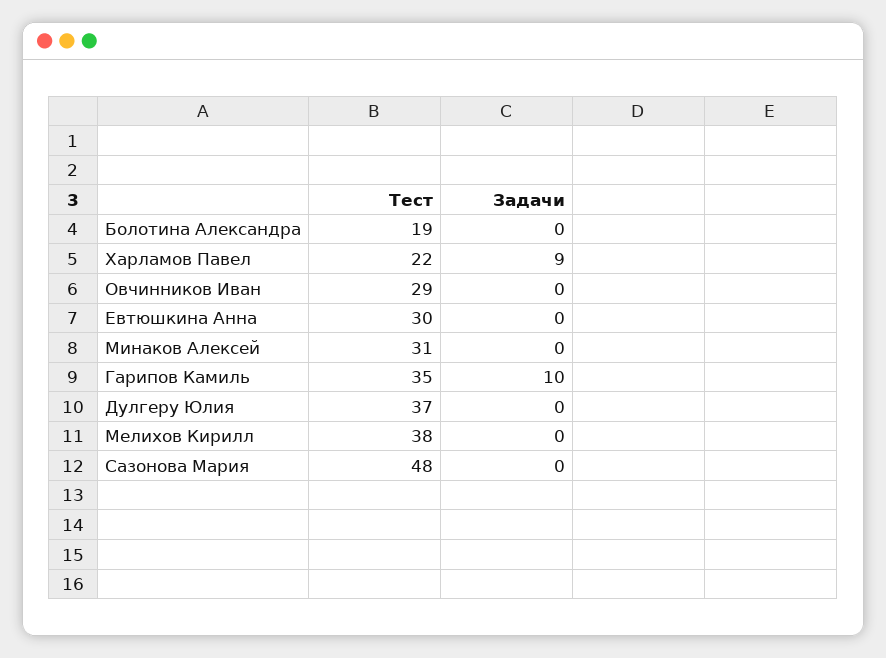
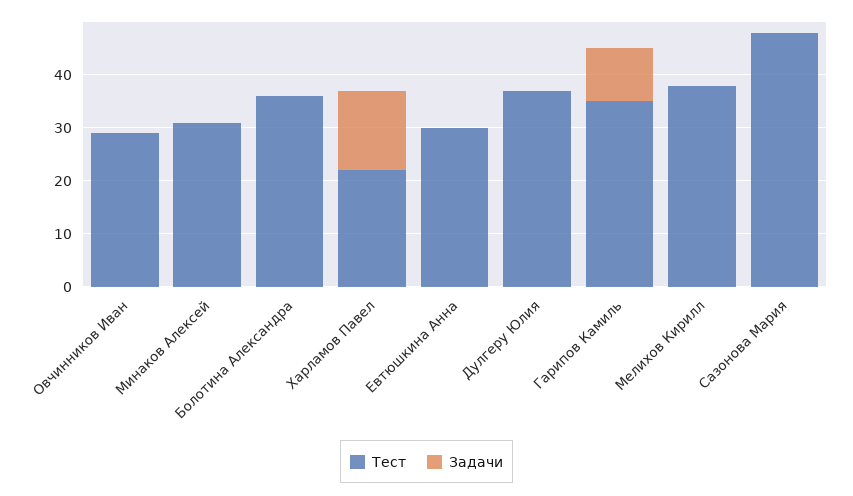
Тест, Болотина Александра: 19 -> 35
Задачи, Харламов Павел: 9 -> 15

